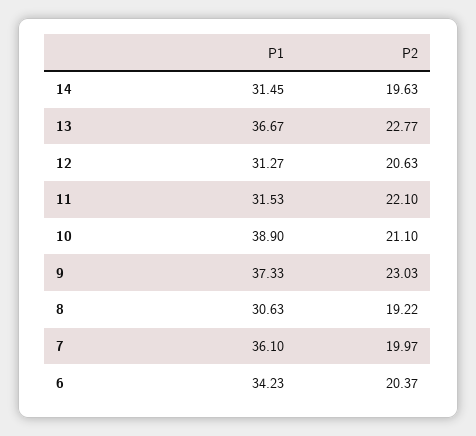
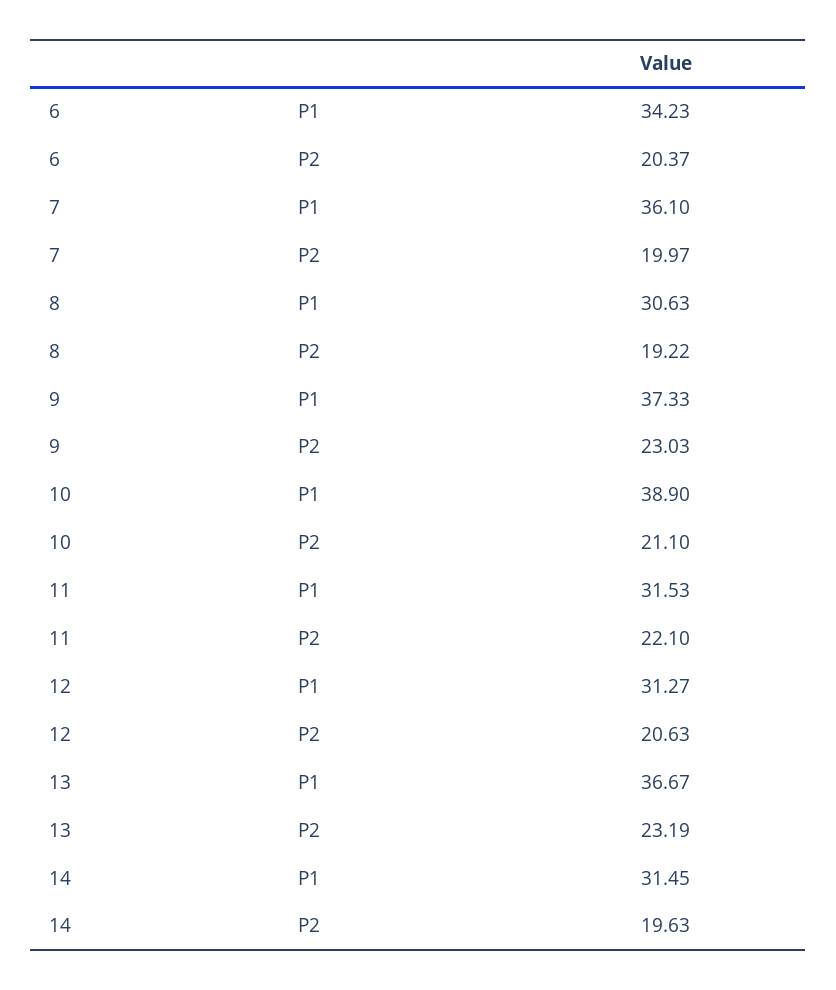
P2, 13: 22.77 -> 23.19

